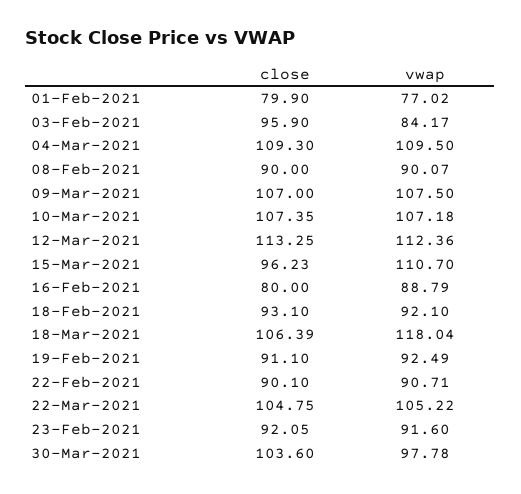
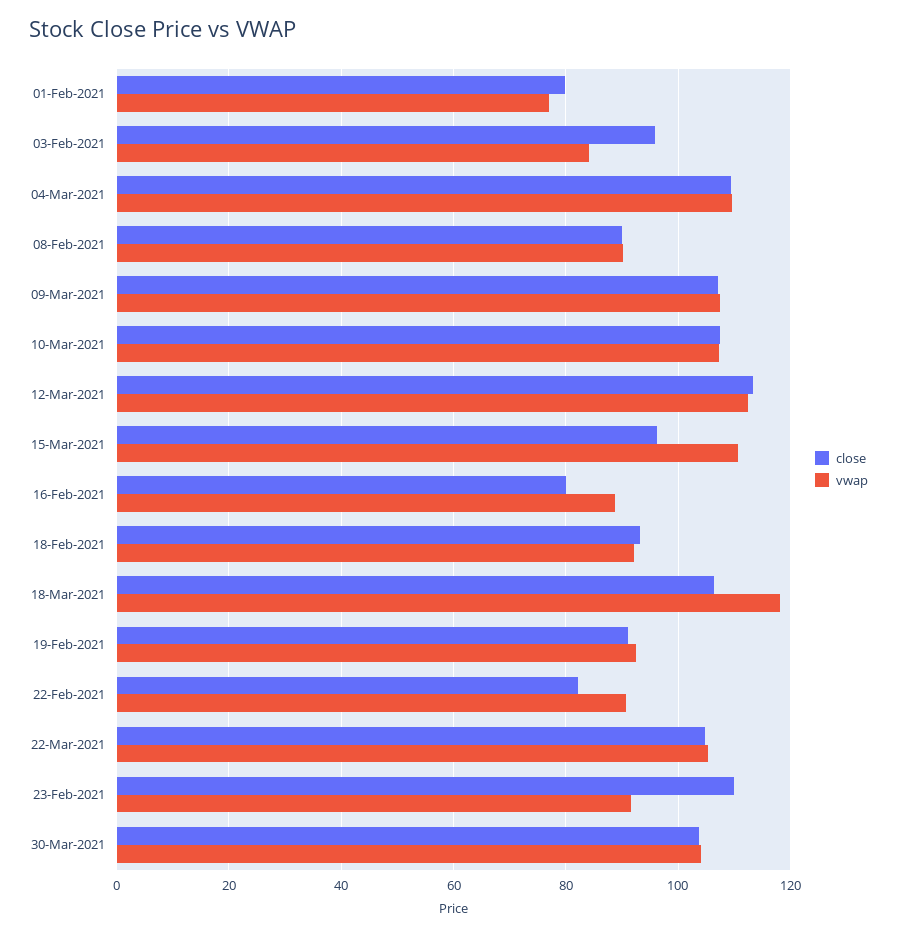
close, 22-Feb-2021: 90.1 -> 82
close, 23-Feb-2021: 92.05 -> 110
vwap, 30-Mar-2021: 97.78 -> 104

